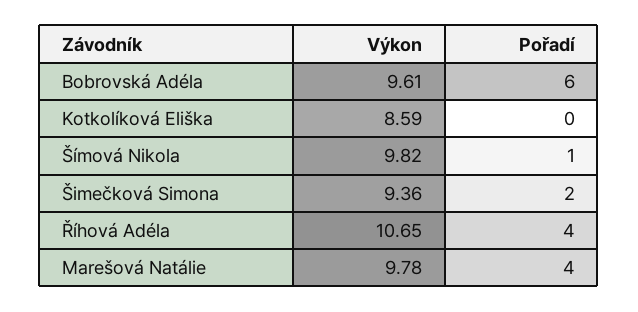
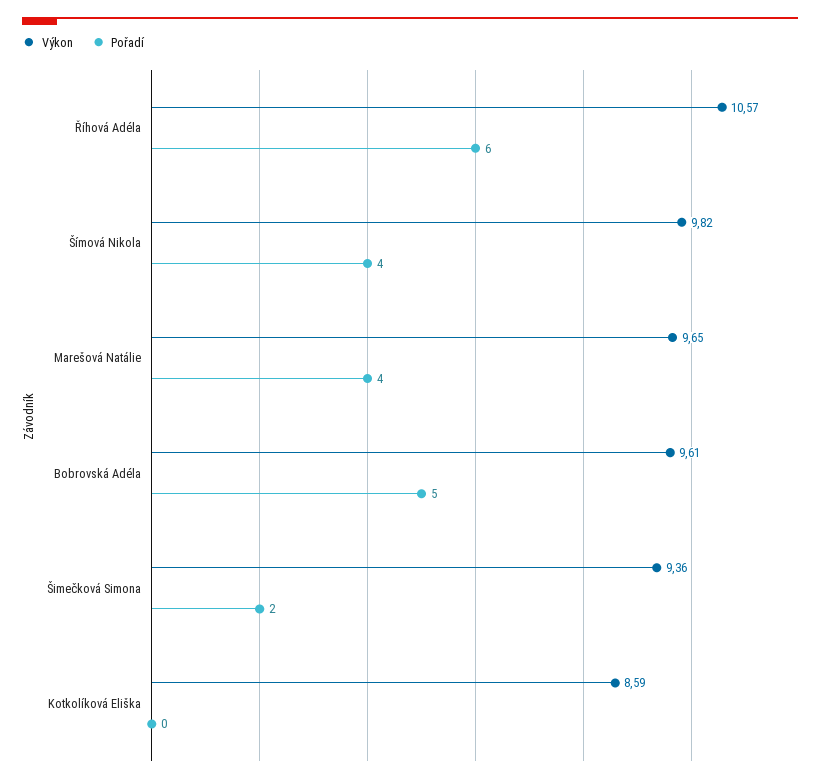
Pořadí, Bobrovská Adéla: 6 -> 5
Pořadí, Šímová Nikola: 1 -> 4
Výkon, Říhová Adéla: 10.65 -> 10.57
Pořadí, Říhová Adéla: 4 -> 6
Výkon, Marešová Natálie: 9.78 -> 9.65

